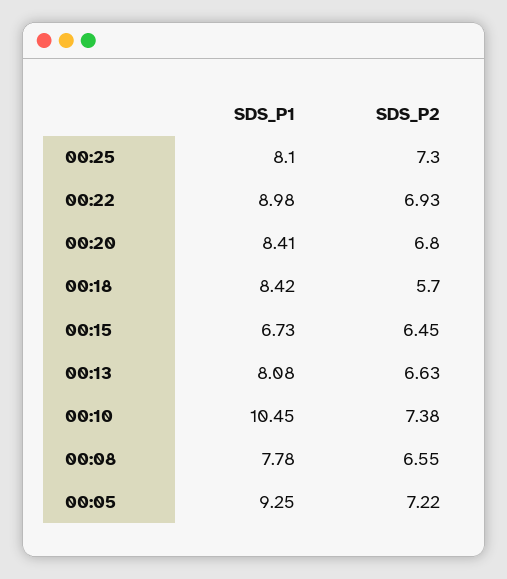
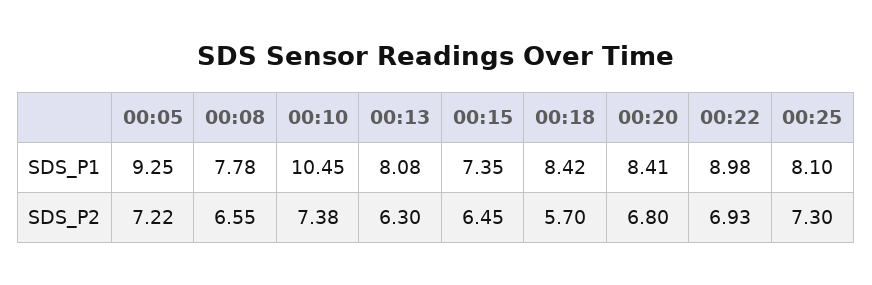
SDS_P1, 00:15: 6.73 -> 7.35
SDS_P2, 00:13: 6.63 -> 6.3

